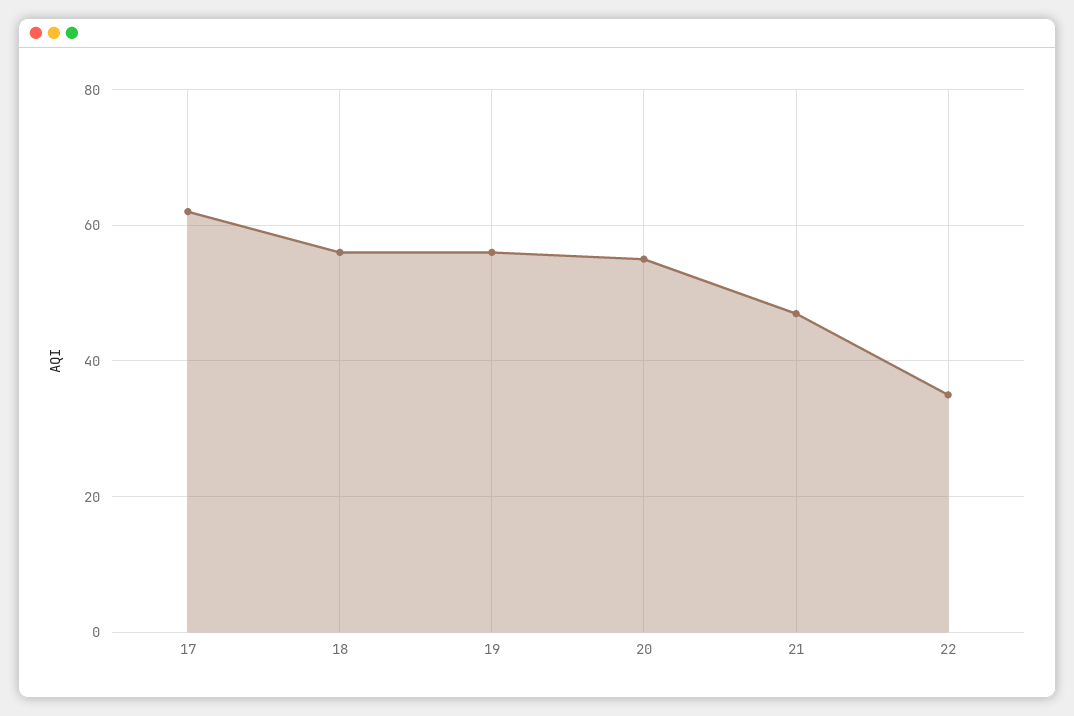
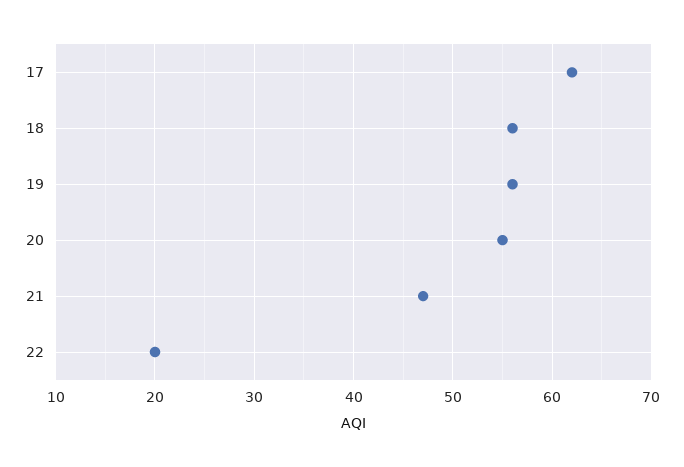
22: 35 -> 20

